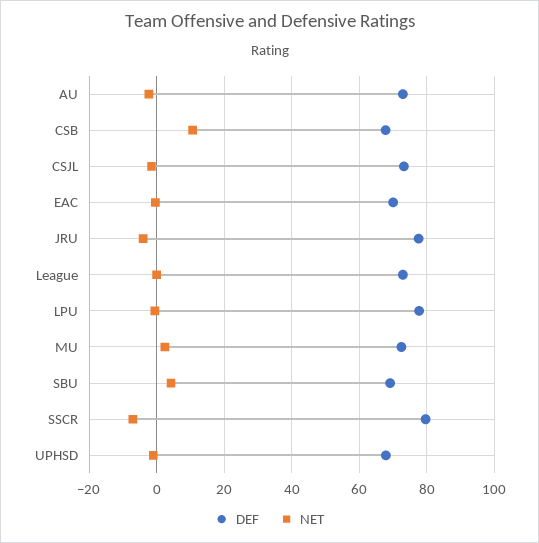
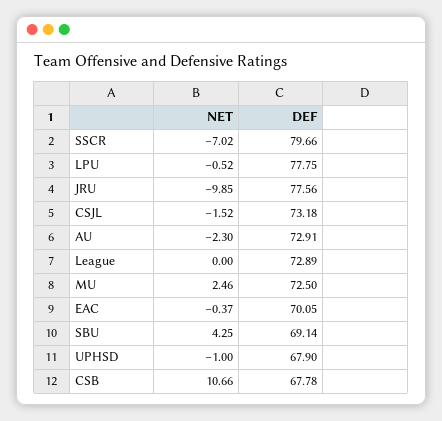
NET, JRU: -4 -> -9.85

